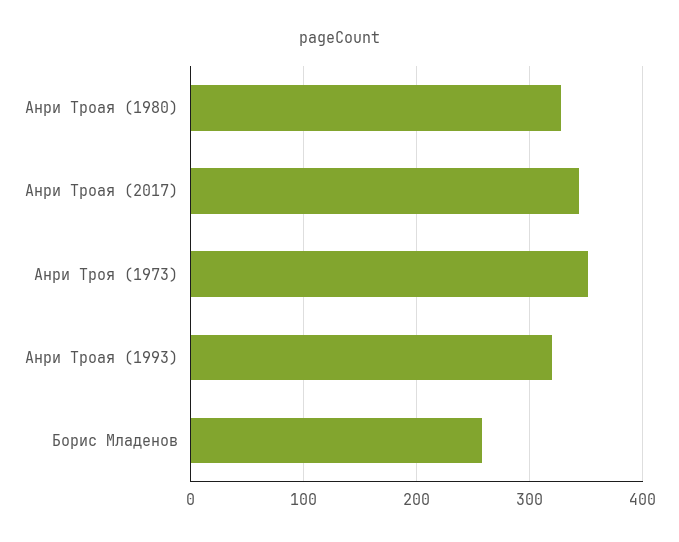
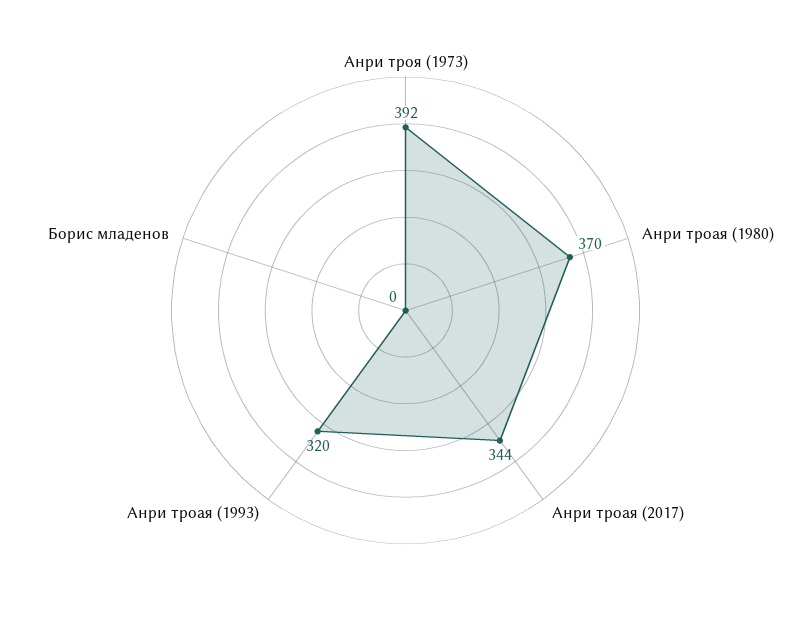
Анри Троая (1980): 330 -> 370
Анри Троя (1973): 350 -> 392
Борис Младенов: 260 -> 0

